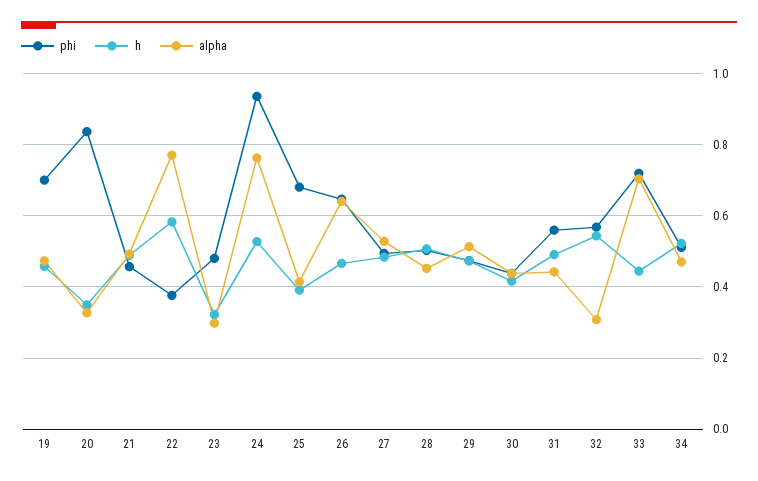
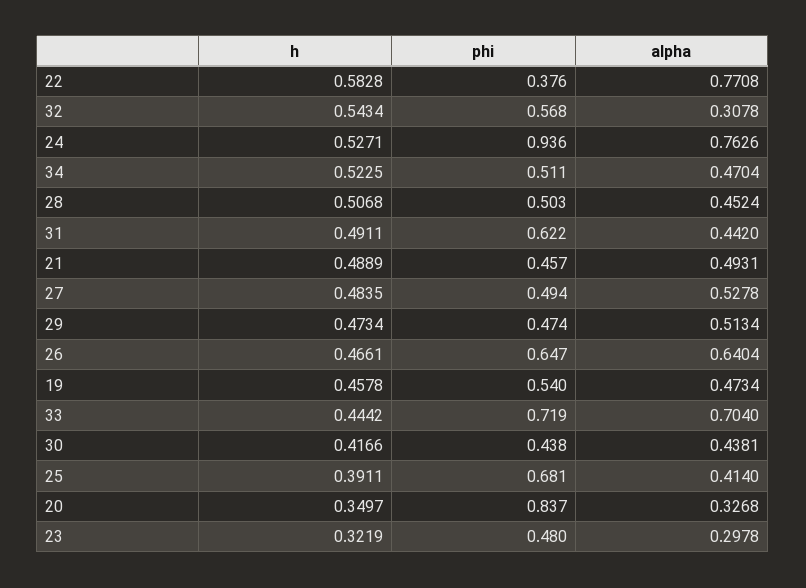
phi, 19: 0.7 -> 0.54
phi, 31: 0.56 -> 0.622

